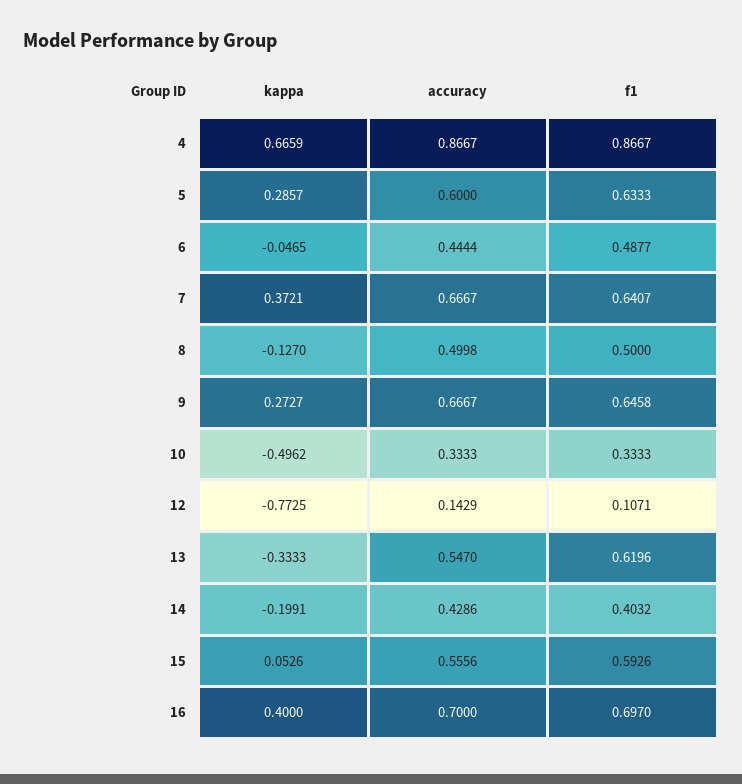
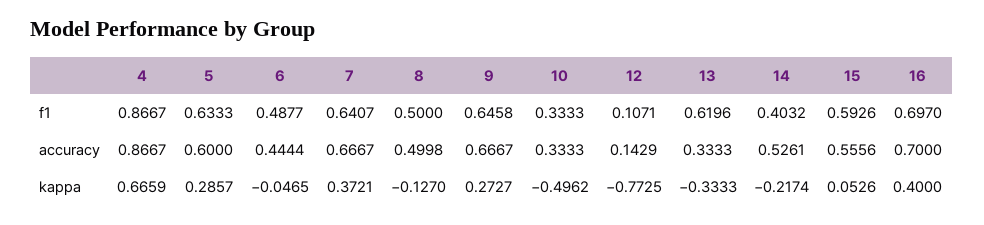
accuracy, 13: 0.547 -> 0.3333
kappa, 14: -0.1991 -> -0.2174
accuracy, 14: 0.4286 -> 0.5261

